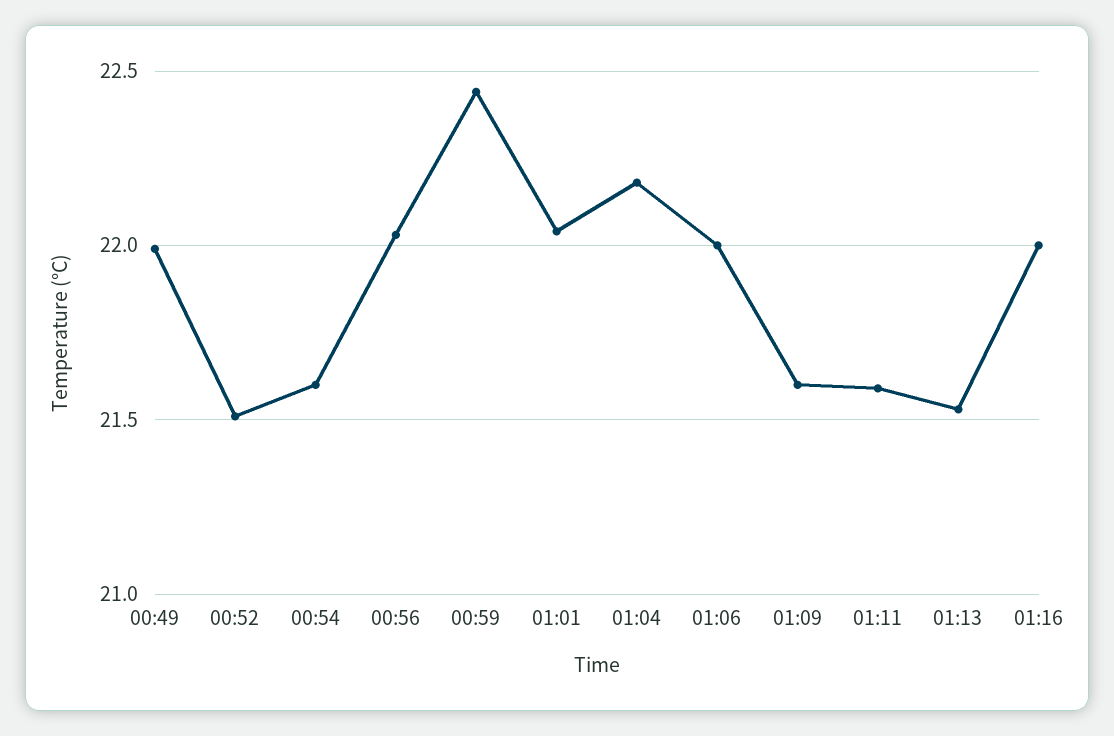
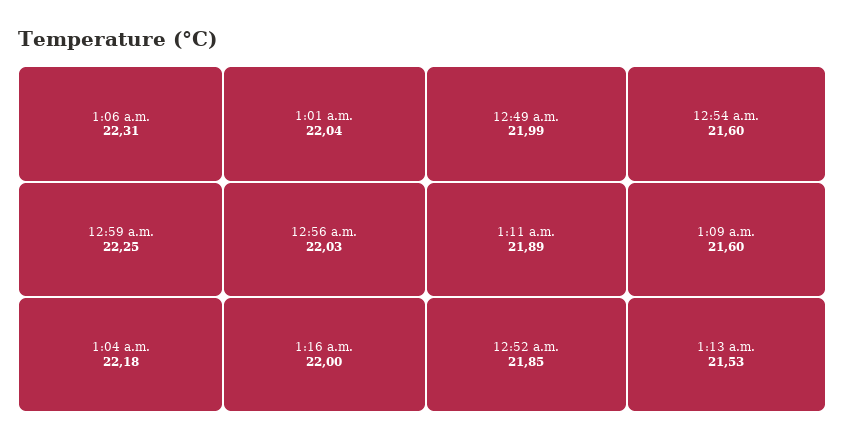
00:52: 21.5 -> 21.85
00:59: 22.45 -> 22.25
01:06: 22 -> 22.31
01:11: 21.6 -> 21.89

